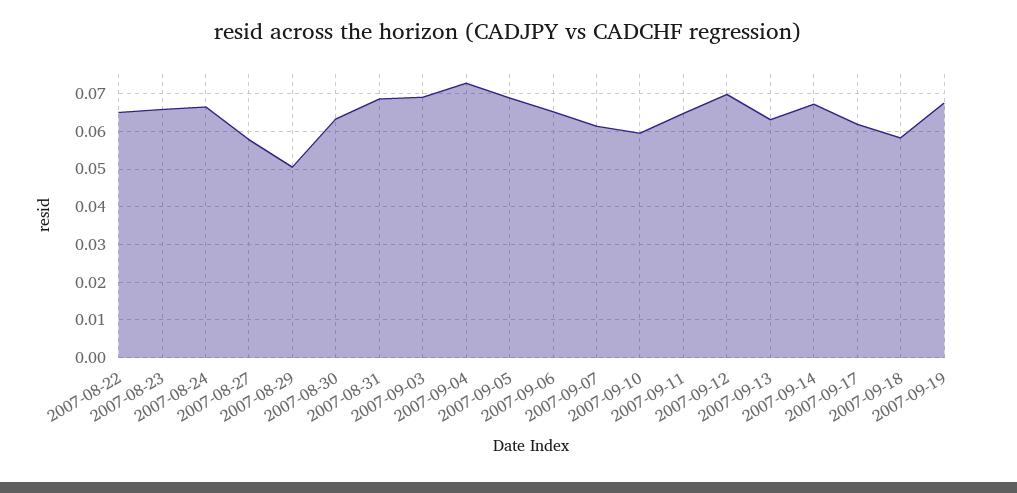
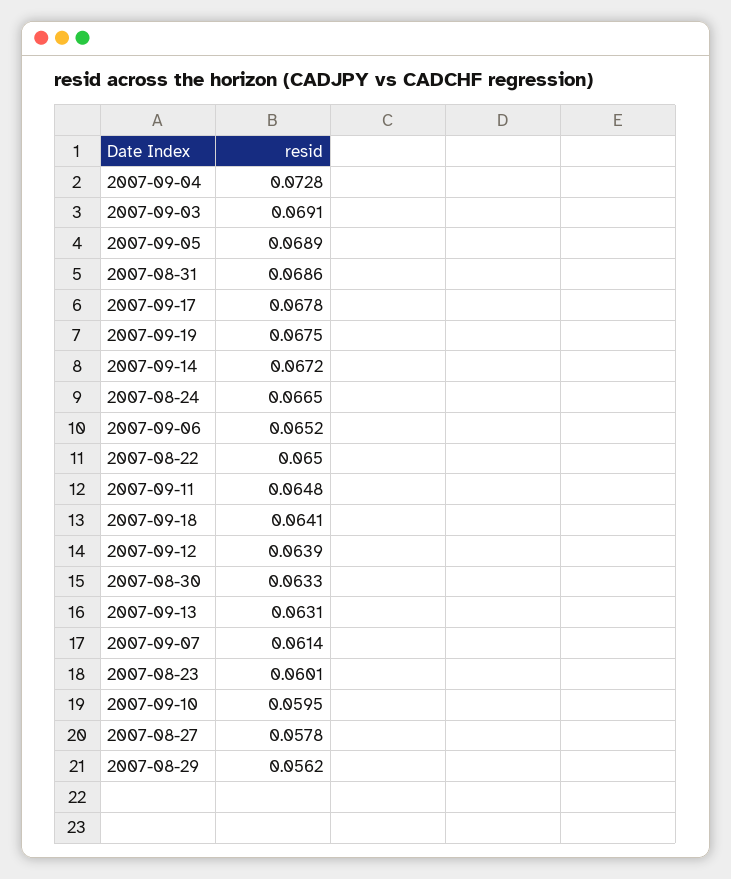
2007-08-23: 0.066 -> 0.0601
2007-08-29: 0.05 -> 0.0562
2007-09-12: 0.07 -> 0.0639
2007-09-17: 0.062 -> 0.0678
2007-09-18: 0.058 -> 0.0641

